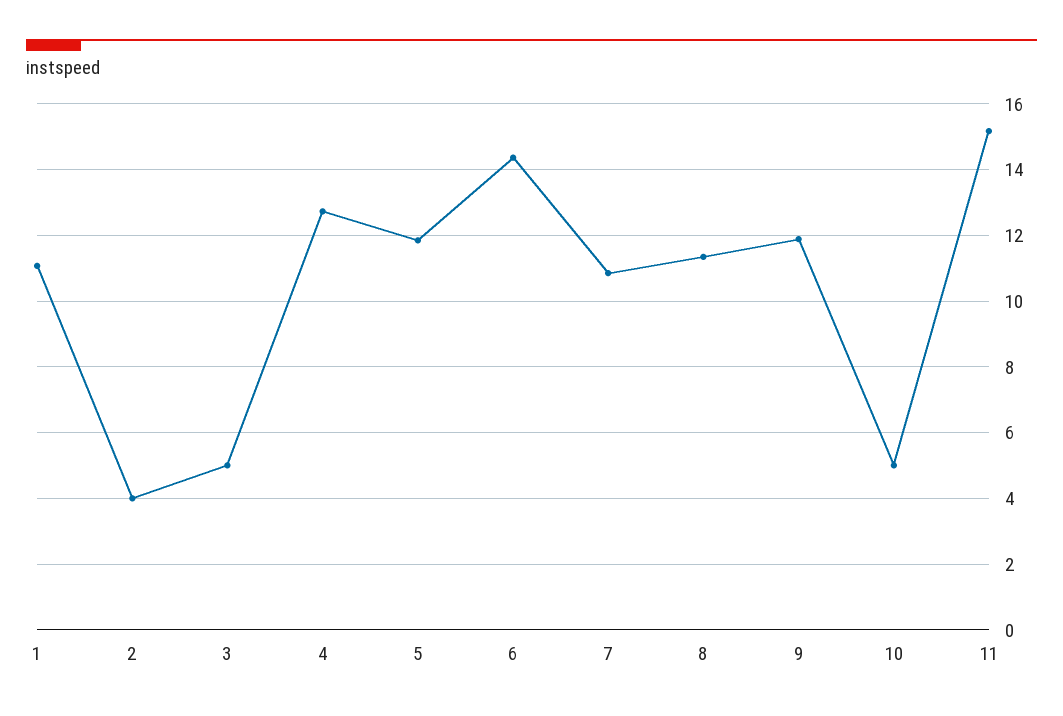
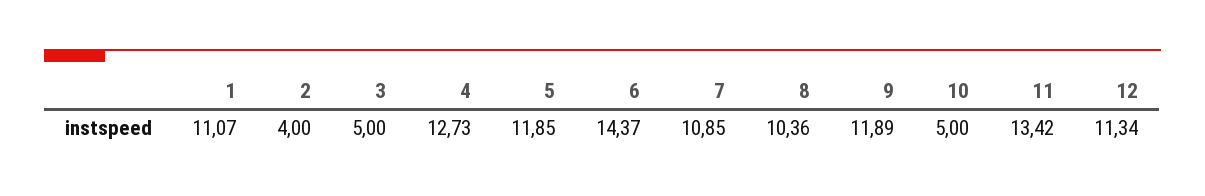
8: 11.4 -> 10.36
11: 15.2 -> 13.42
12: none -> 11.34

